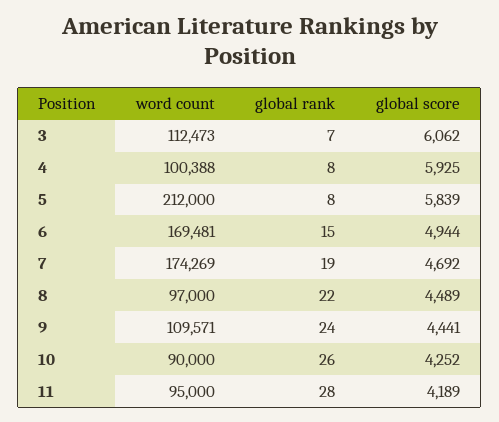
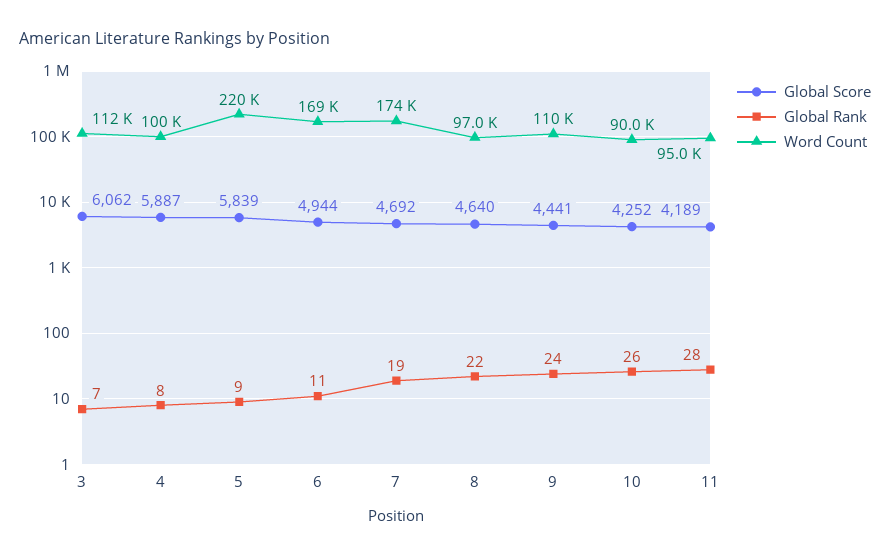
global score, 4: 5925 -> 5887
word count, 5: 212000 -> 220000
global rank, 5: 8 -> 9
global rank, 6: 15 -> 11
global score, 8: 4489 -> 4640

